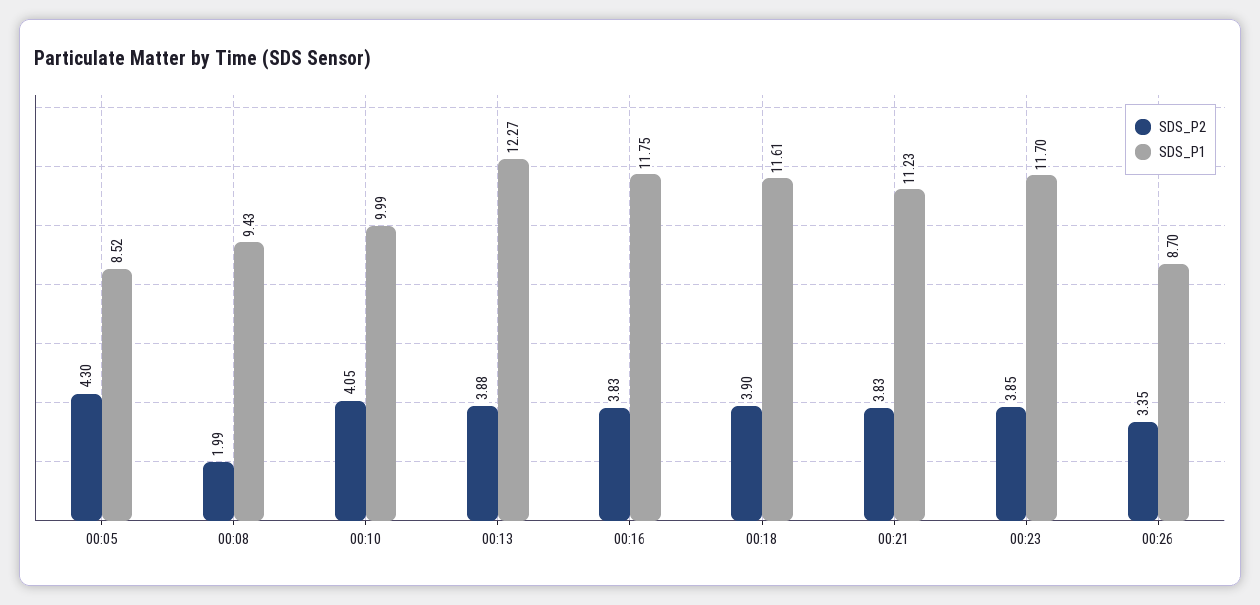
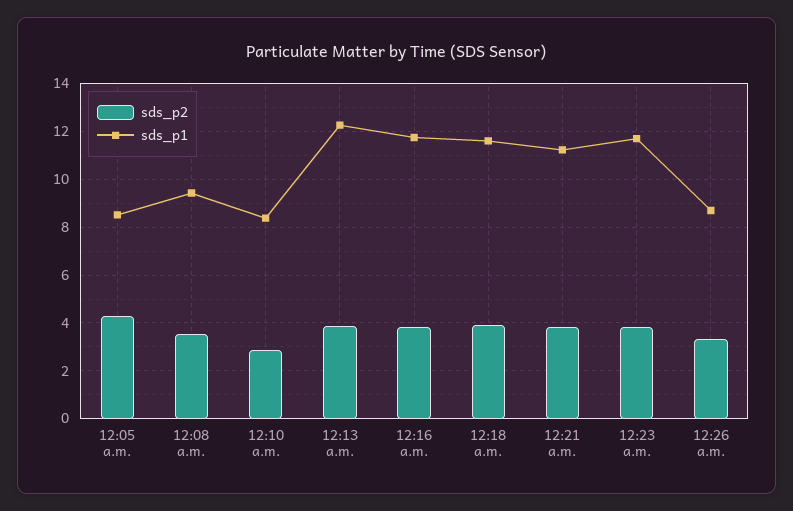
SDS_P2, 00:08: 1.99 -> 3.5
SDS_P2, 00:10: 4.05 -> 3
SDS_P1, 00:10: 9.99 -> 8.5

